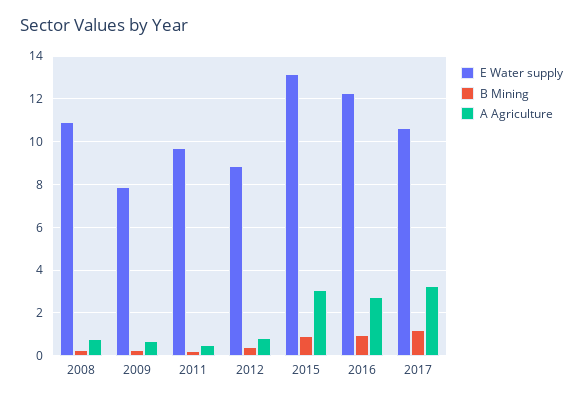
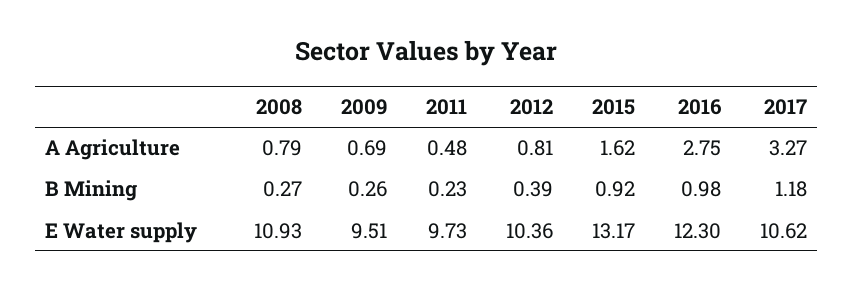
E Water supply, 2009: 8 -> 9.51
E Water supply, 2012: 9 -> 10.36
A Agriculture, 2015: 3 -> 1.62

